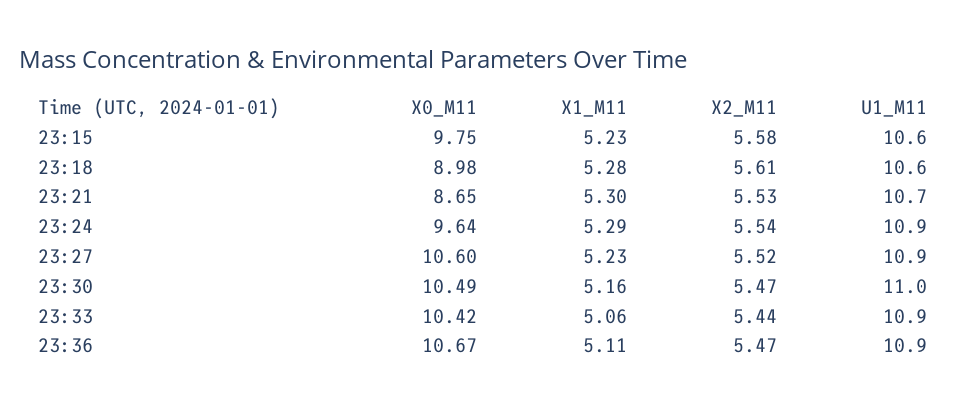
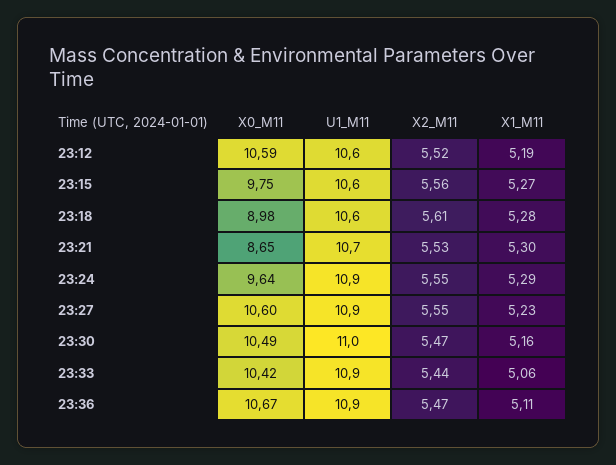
X1_M11, 23:15: 5.23 -> 5.27
X2_M11, 23:15: 5.58 -> 5.56
X2_M11, 23:24: 5.54 -> 5.55
X2_M11, 23:27: 5.52 -> 5.55
X0_M11, 23:12: none -> 10.59
U1_M11, 23:12: none -> 10.6
X2_M11, 23:12: none -> 5.52
X1_M11, 23:12: none -> 5.19

